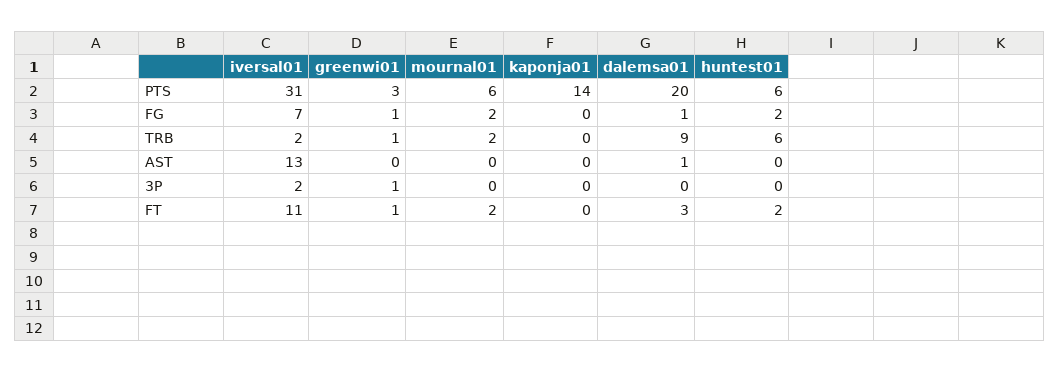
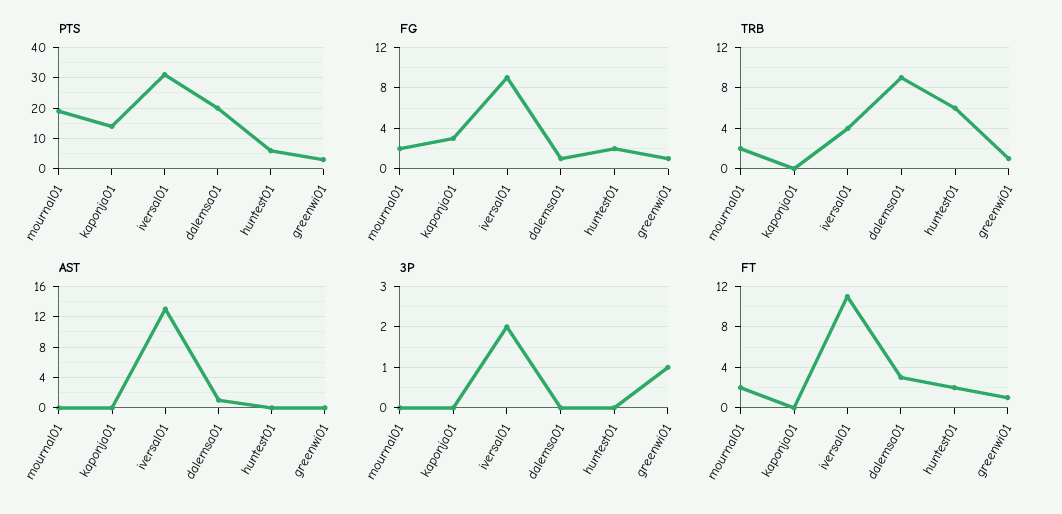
PTS, mournal01: 6 -> 20
FG, iversal01: 7 -> 9
FG, kaponja01: 0 -> 3
TRB, iversal01: 2 -> 4

